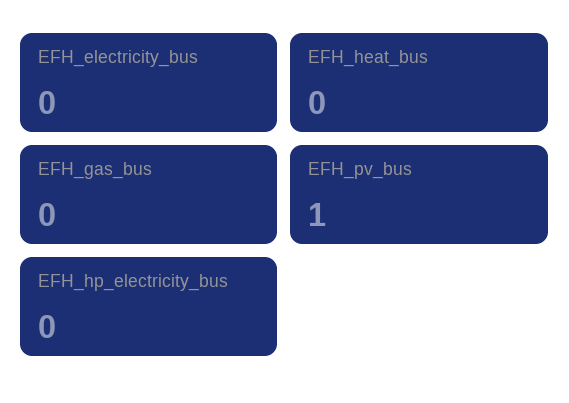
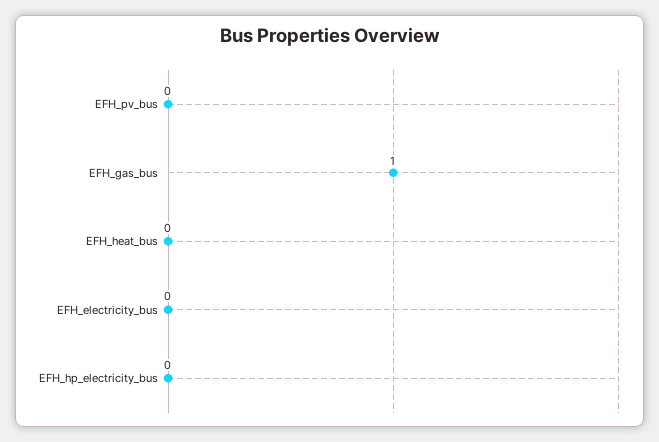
EFH_gas_bus: 0 -> 1
EFH_pv_bus: 1 -> 0

